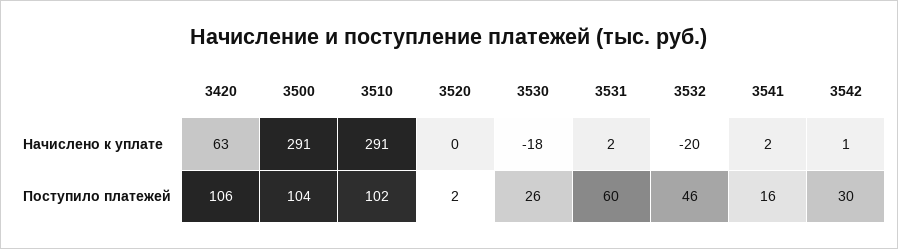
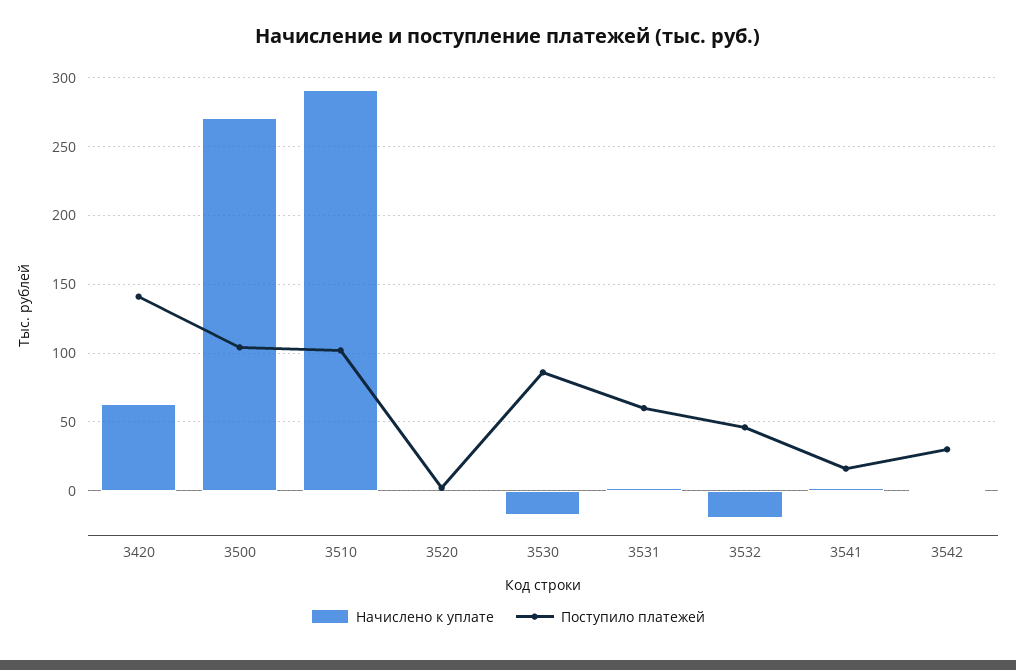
Начислено к уплате, 3500: 291 -> 270
Поступило платежей, 3420: 106 -> 140
Поступило платежей, 3530: 26 -> 85

